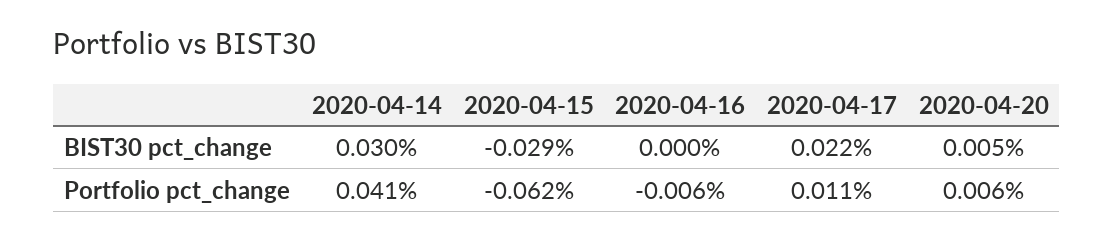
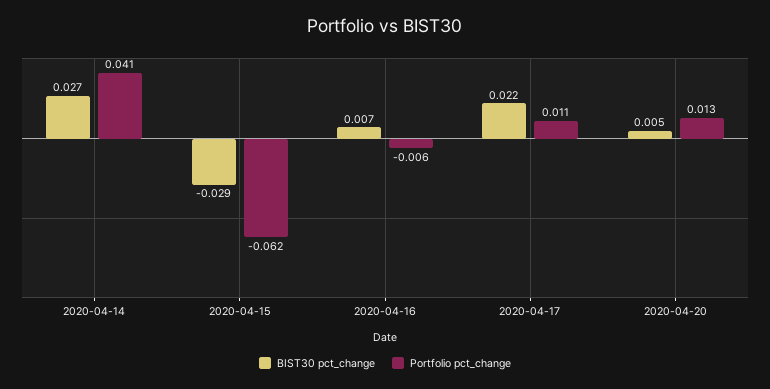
BIST30 pct_change, 2020-04-14: 0.03 -> 0.027
BIST30 pct_change, 2020-04-16: 0 -> 0.007
Portfolio pct_change, 2020-04-20: 0.006 -> 0.013

